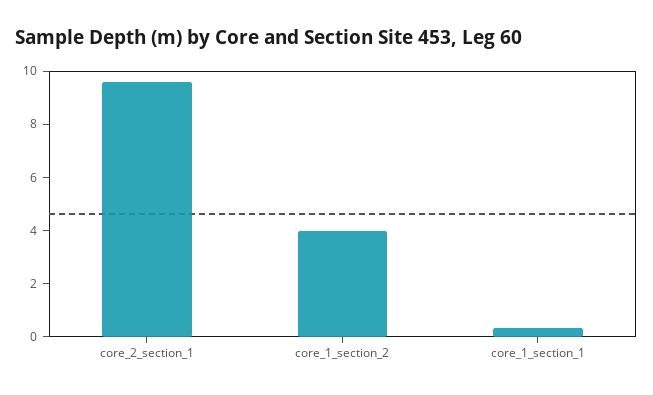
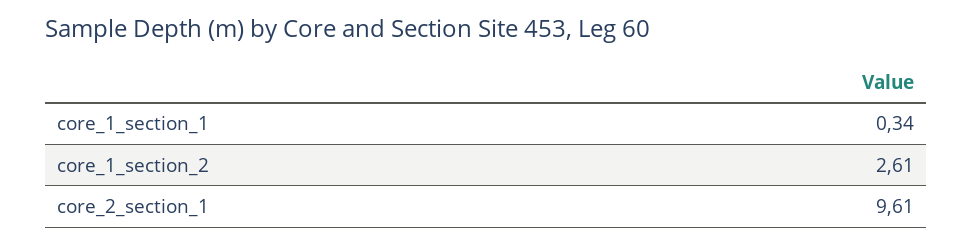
core_1_section_2: 4 -> 2.61

